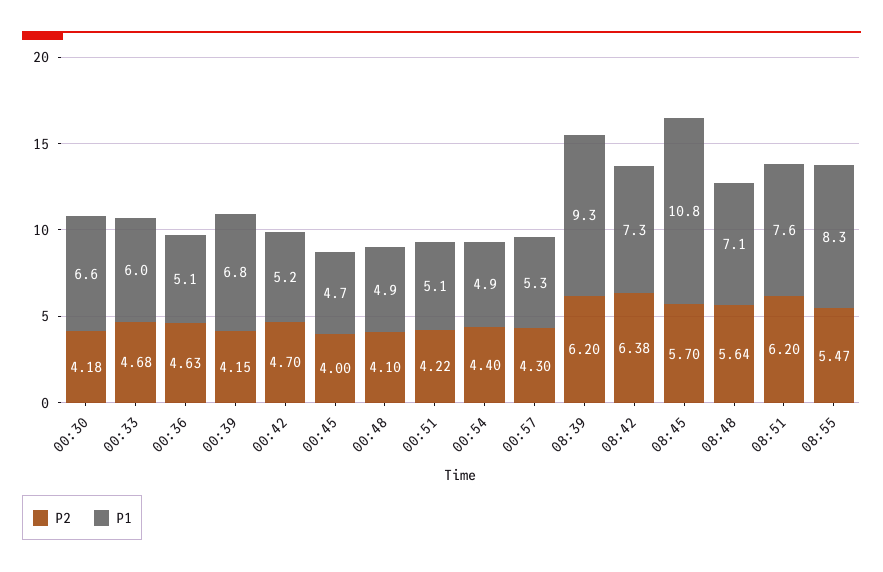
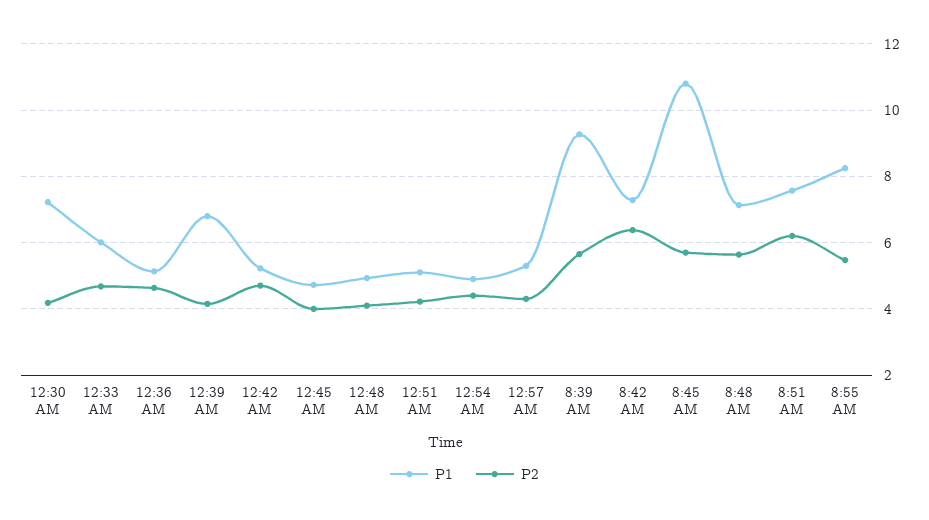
P1, 00:30: 6.6 -> 7.2
P2, 08:39: 6.2 -> 5.6

